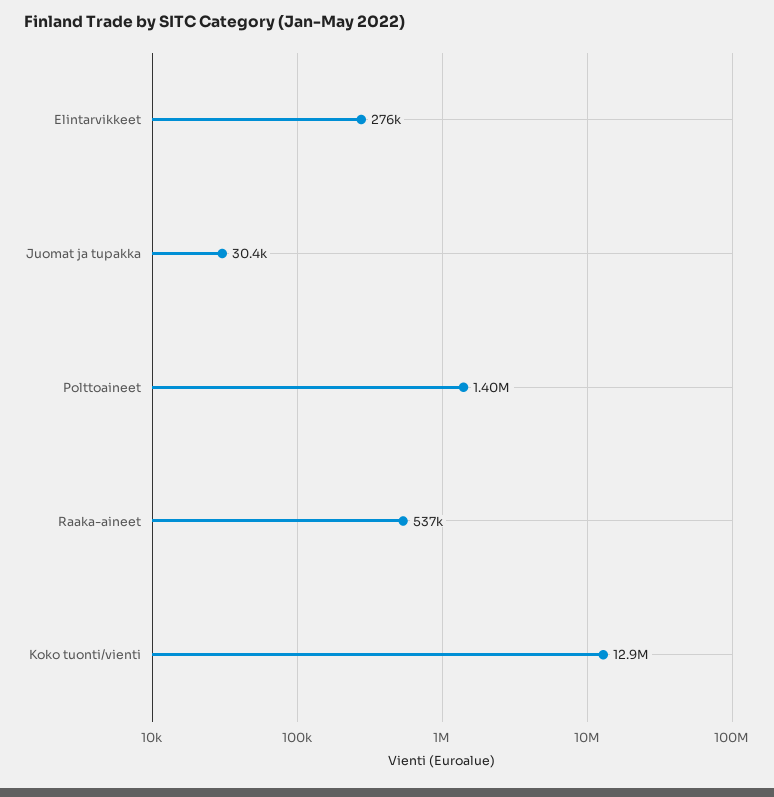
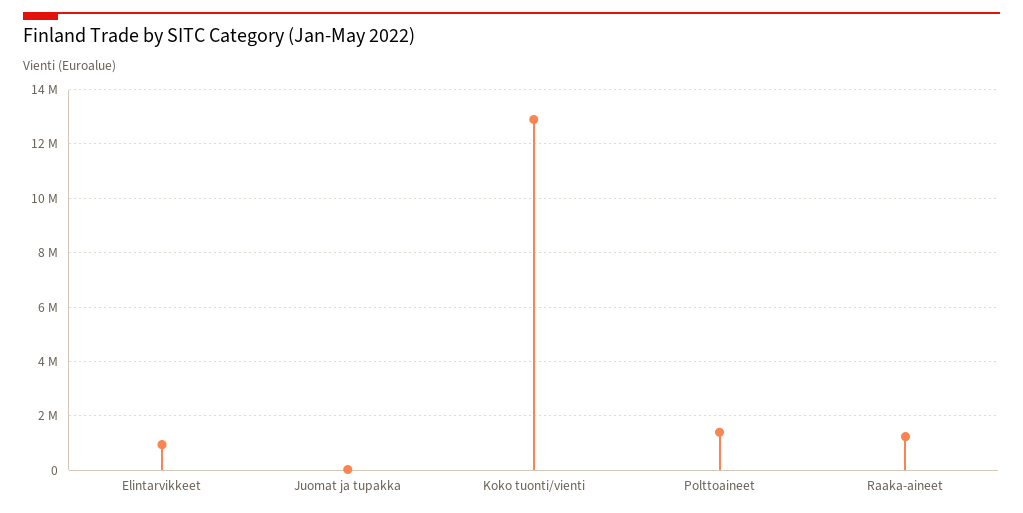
Elintarvikkeet: 276000 -> 1000000
Raaka-aineet: 537000 -> 1250000

